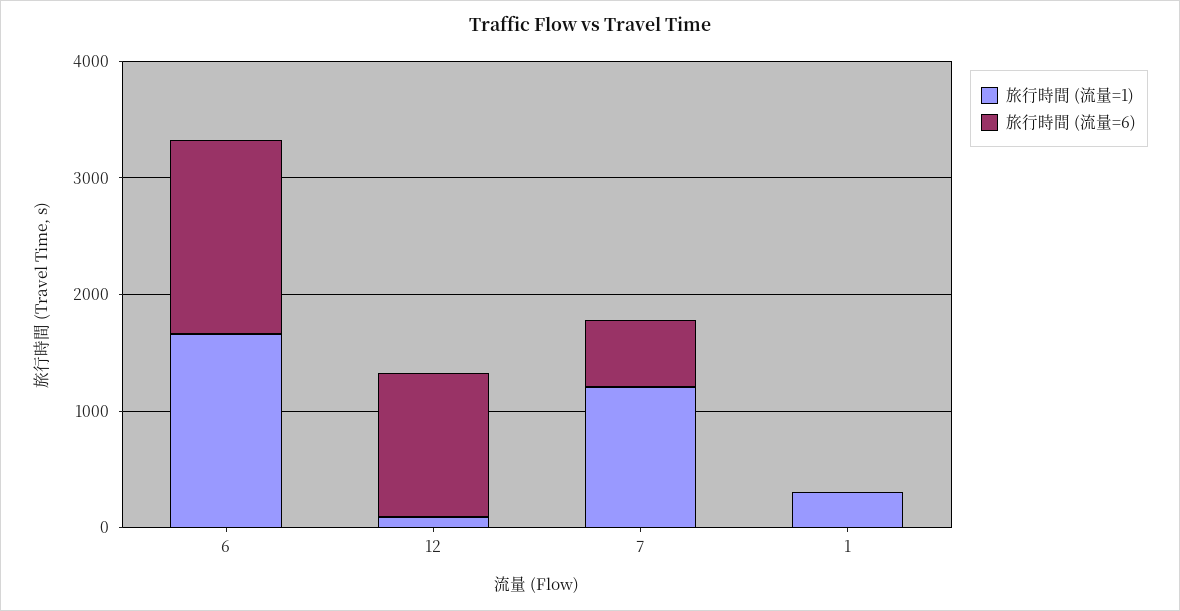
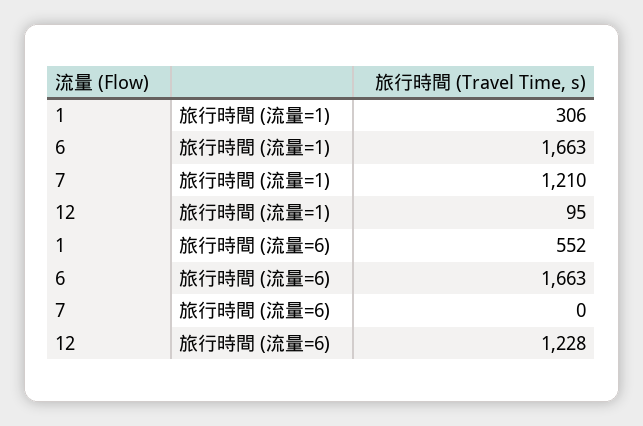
旅行時間 (流量=6), 7: 600 -> 0
旅行時間 (流量=6), 1: 0 -> 552

